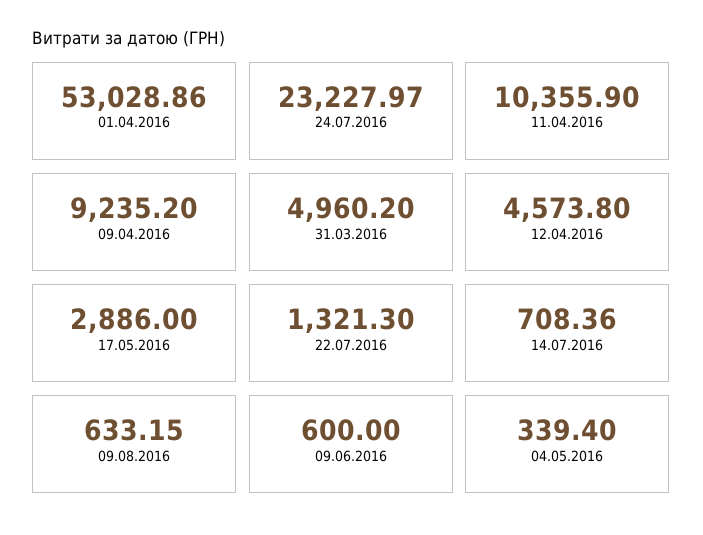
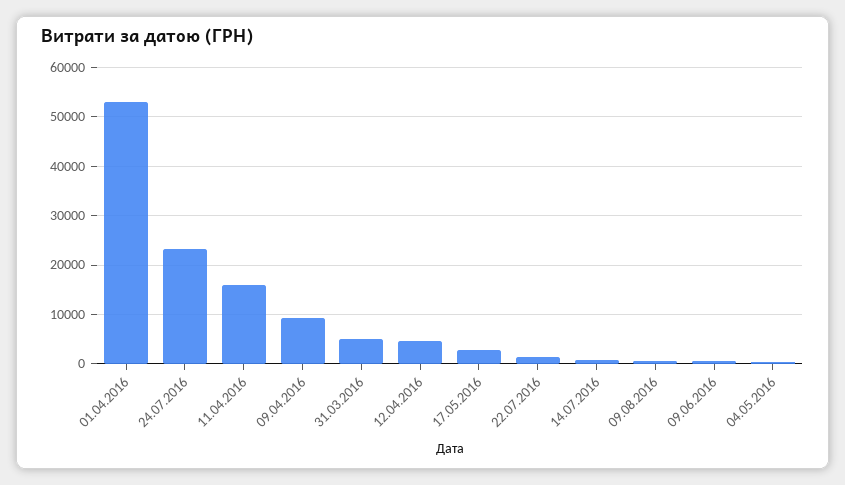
11.04.2016: 10355.9 -> 16000

